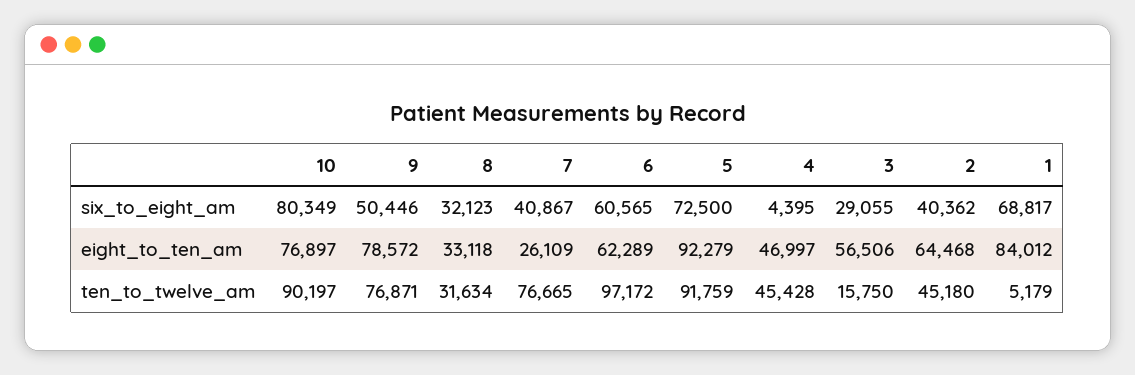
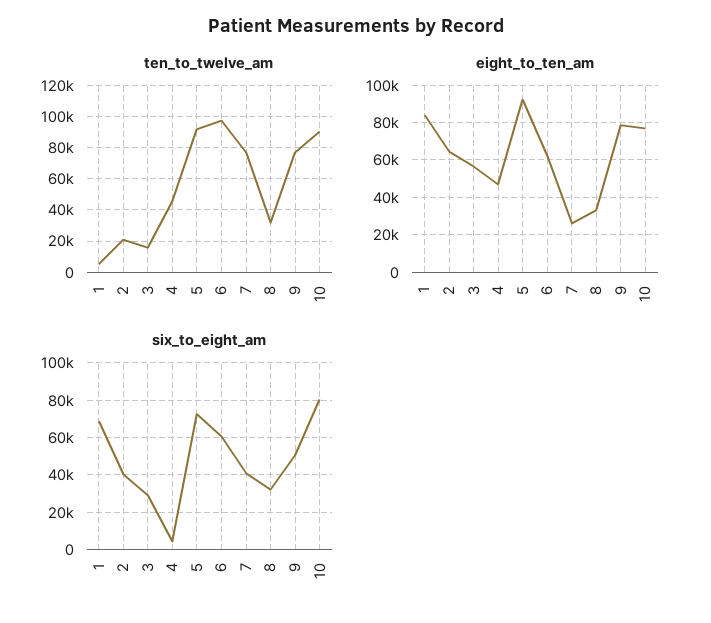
ten_to_twelve_am, 2: 45180 -> 20000

